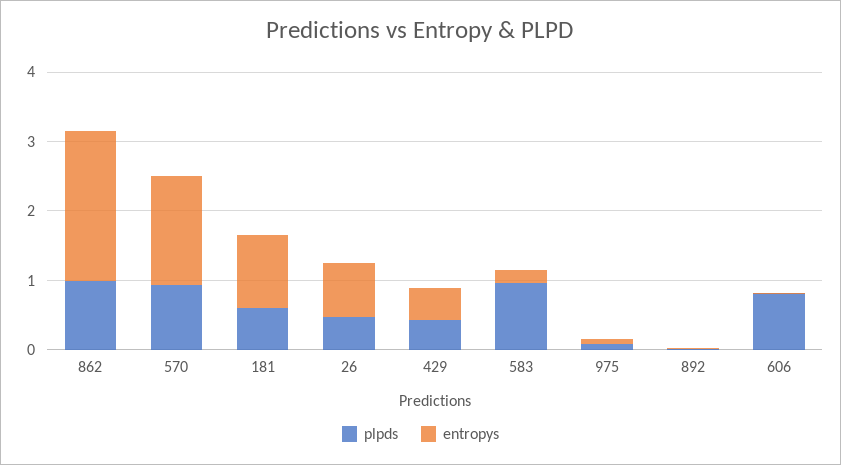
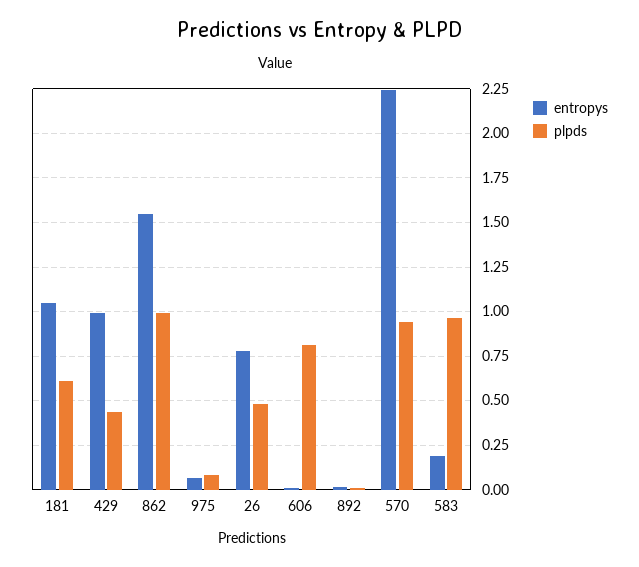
entropys, 862: 2.2 -> 1.55
entropys, 570: 1.6 -> 2.25
entropys, 429: 0.4 -> 1

